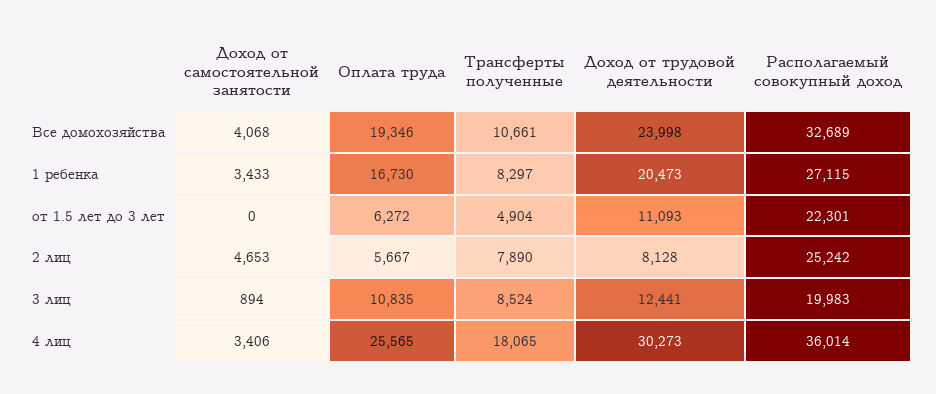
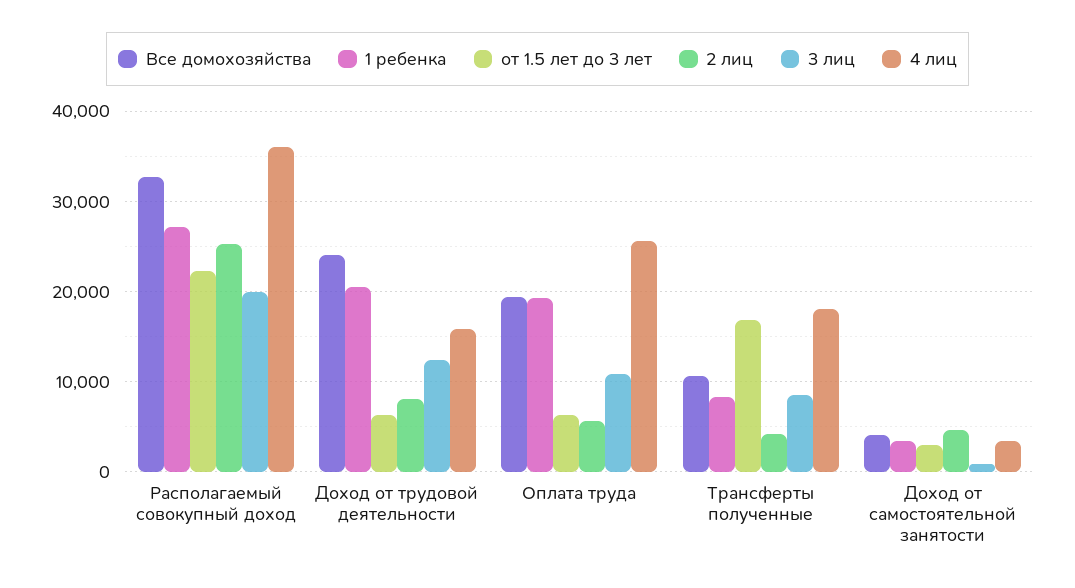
1 ребенка, Оплата труда: 16730 -> 19000
от 1.5 лет до 3 лет, Доход от самостоятельной занятости: 0 -> 3000
от 1.5 лет до 3 лет, Трансферты полученные: 4904 -> 17000
от 1.5 лет до 3 лет, Доход от трудовой деятельности: 11093 -> 6000
2 лиц, Трансферты полученные: 7890 -> 4000
4 лиц, Доход от трудовой деятельности: 30273 -> 16000

